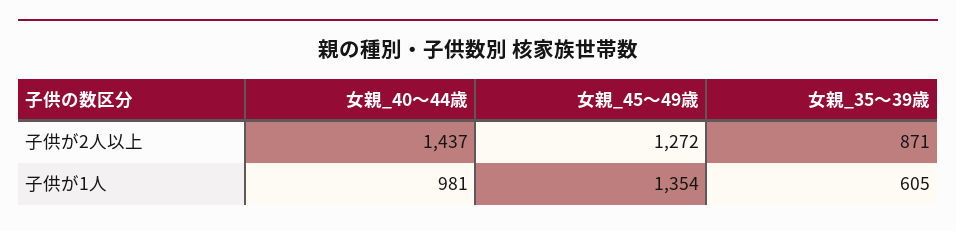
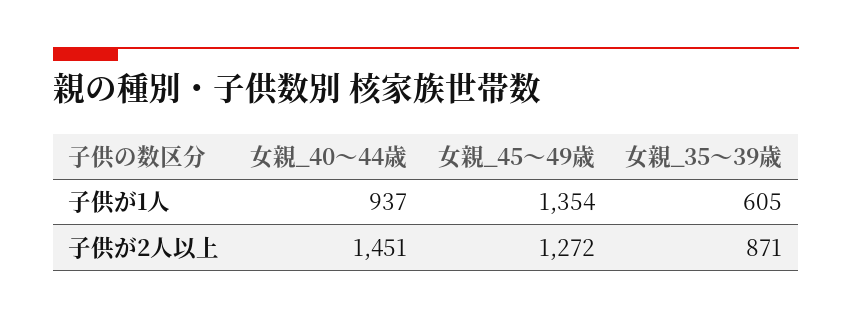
女親_40～44歳, 子供が2人以上: 1437 -> 1451
女親_40～44歳, 子供が1人: 981 -> 937

